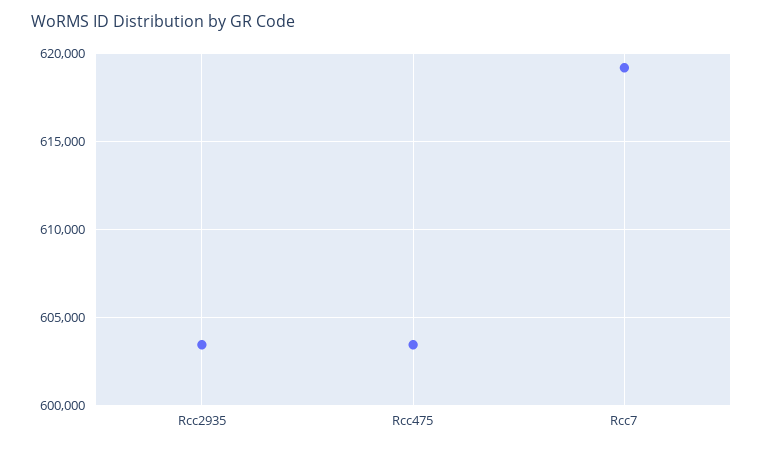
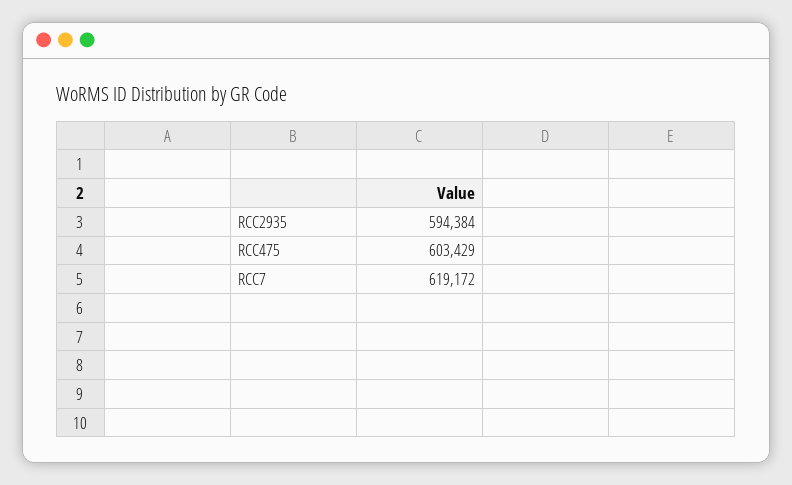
Rcc2935: 603500 -> 594384

